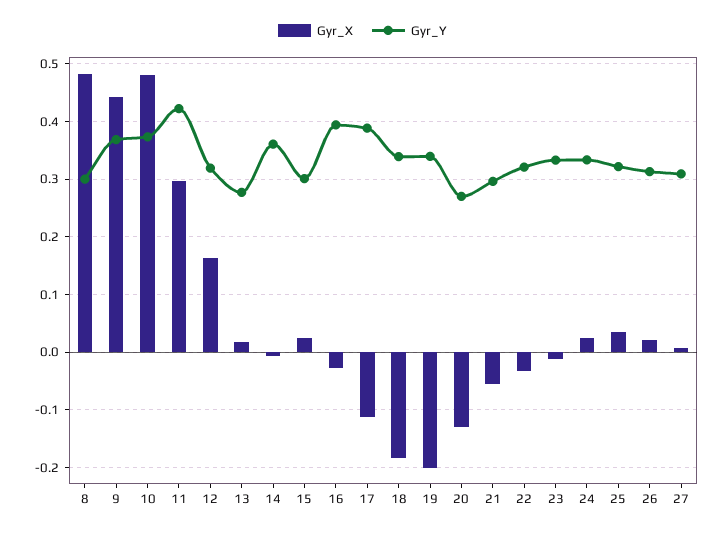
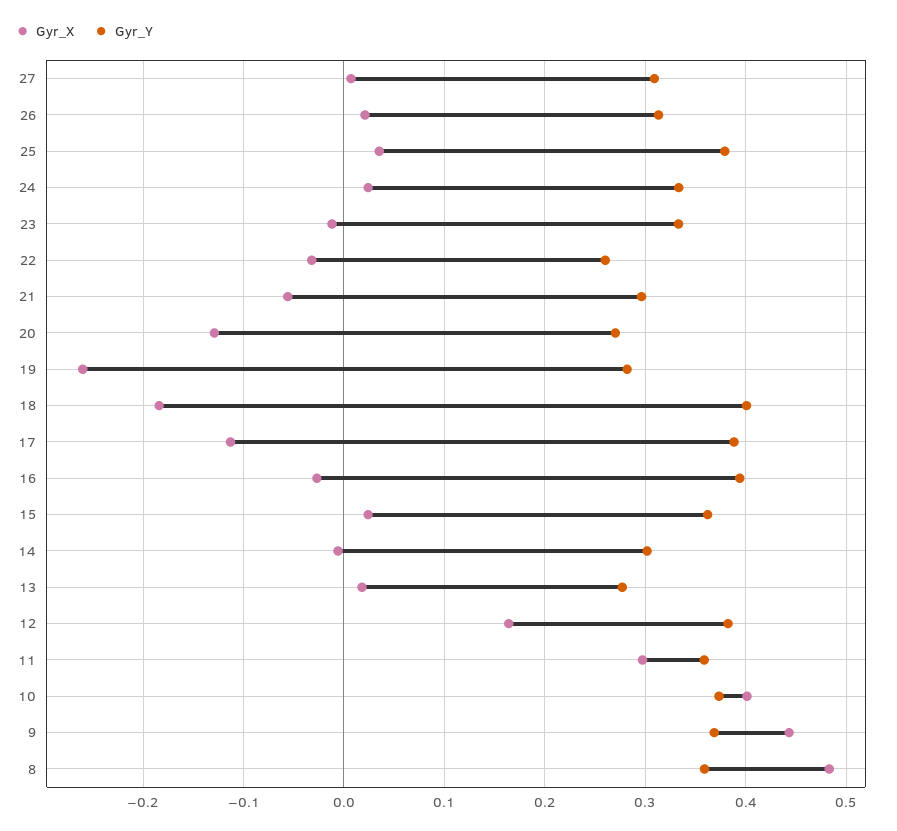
Gyr_Y, 8: 0.3 -> 0.36
Gyr_X, 10: 0.48 -> 0.4
Gyr_Y, 11: 0.42 -> 0.36
Gyr_Y, 12: 0.32 -> 0.38
Gyr_Y, 14: 0.36 -> 0.3
Gyr_Y, 15: 0.3 -> 0.36
Gyr_Y, 18: 0.34 -> 0.4
Gyr_X, 19: -0.2 -> -0.26
Gyr_Y, 19: 0.34 -> 0.28
Gyr_Y, 22: 0.32 -> 0.26
Gyr_Y, 25: 0.32 -> 0.38

